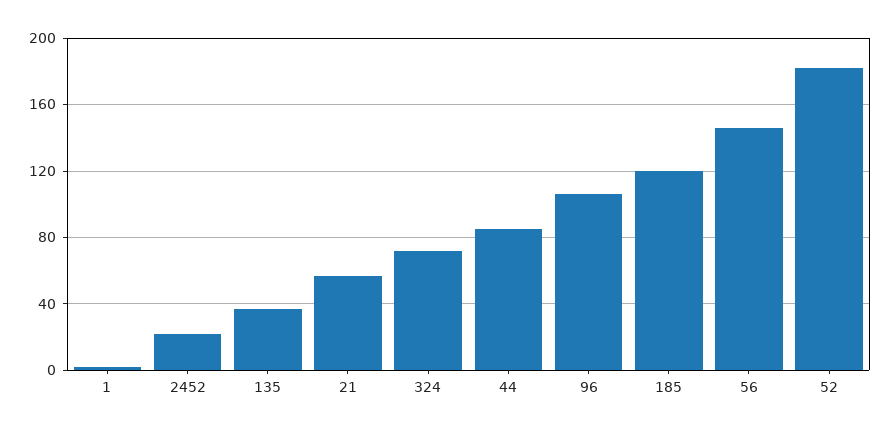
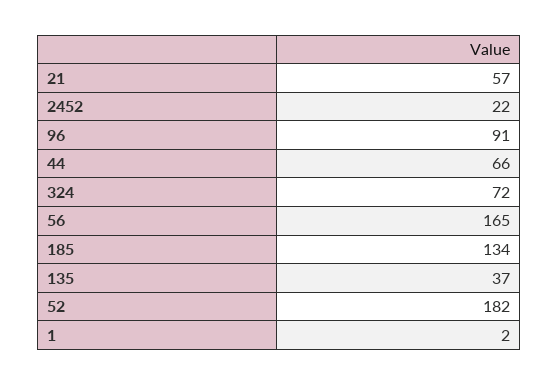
44: 85 -> 66
96: 105 -> 91
185: 120 -> 134
56: 145 -> 165

